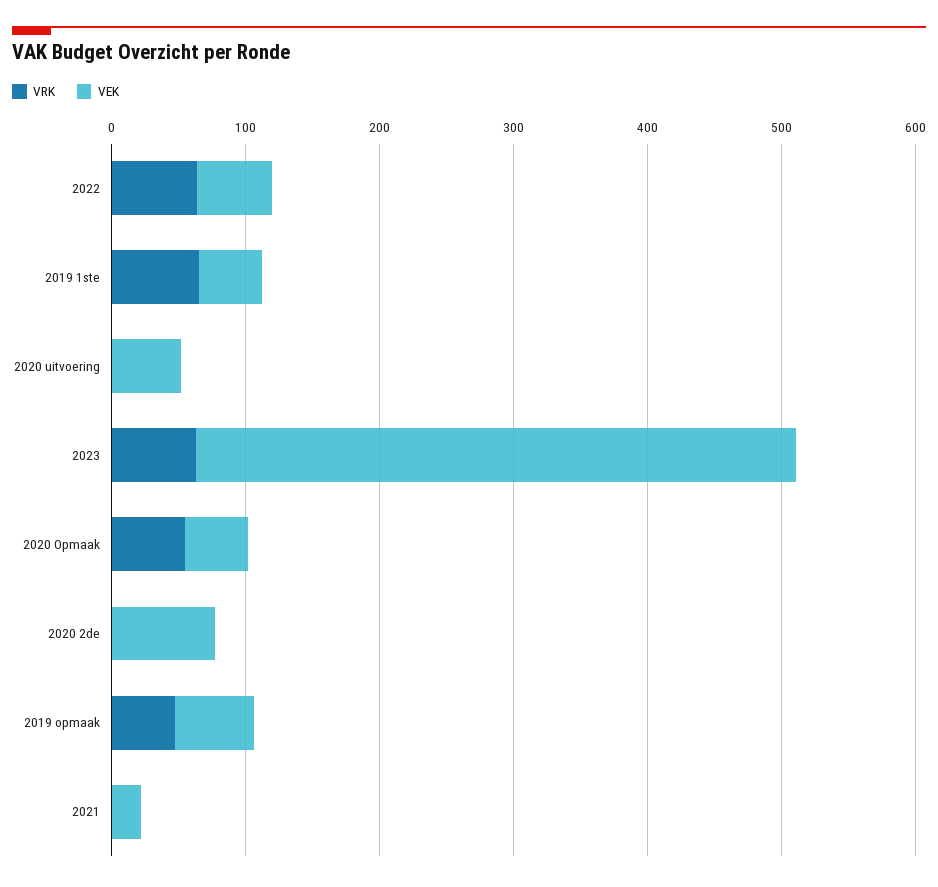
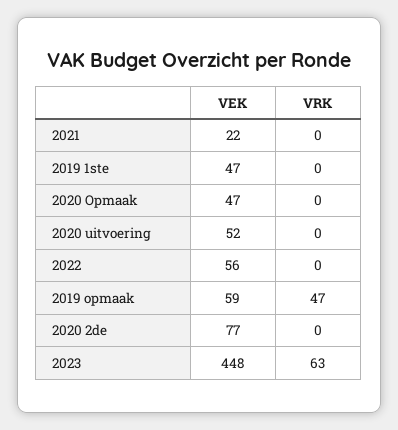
VRK, 2022: 60 -> 0
VRK, 2019 1ste: 60 -> 0
VRK, 2020 Opmaak: 60 -> 0

